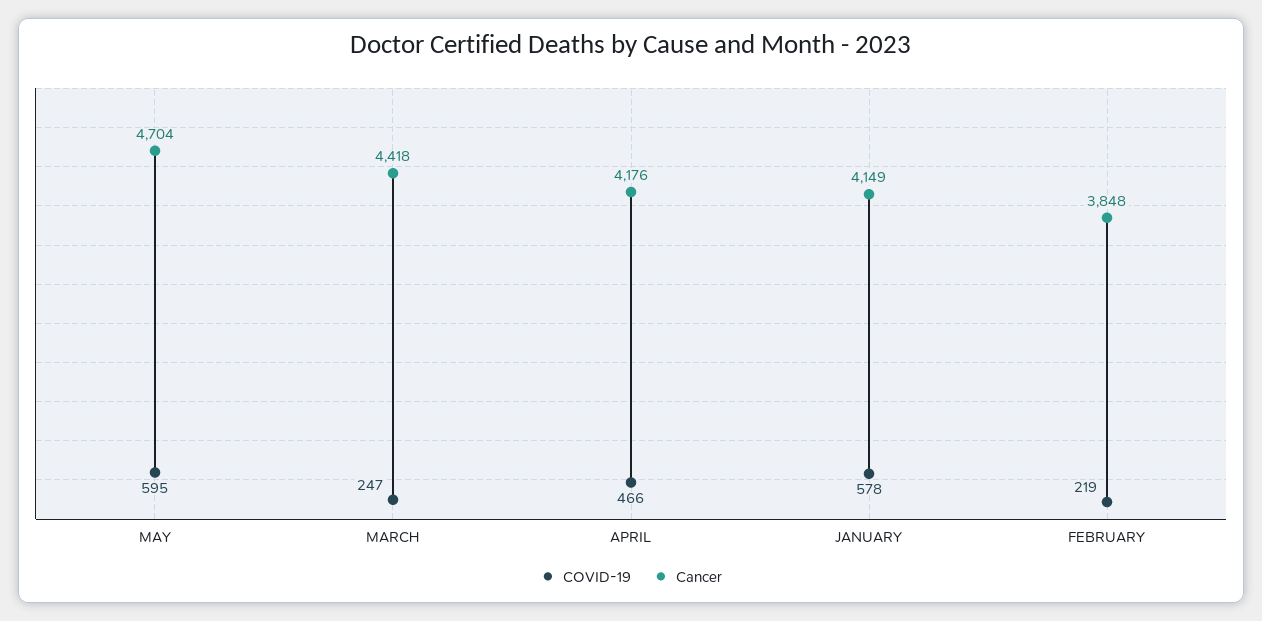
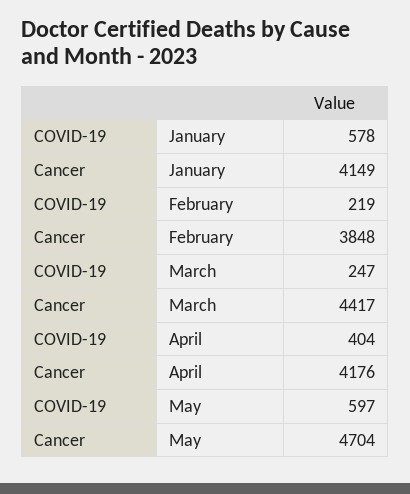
COVID-19, MAY: 595 -> 597
Cancer, MARCH: 4418 -> 4417
COVID-19, APRIL: 466 -> 404

